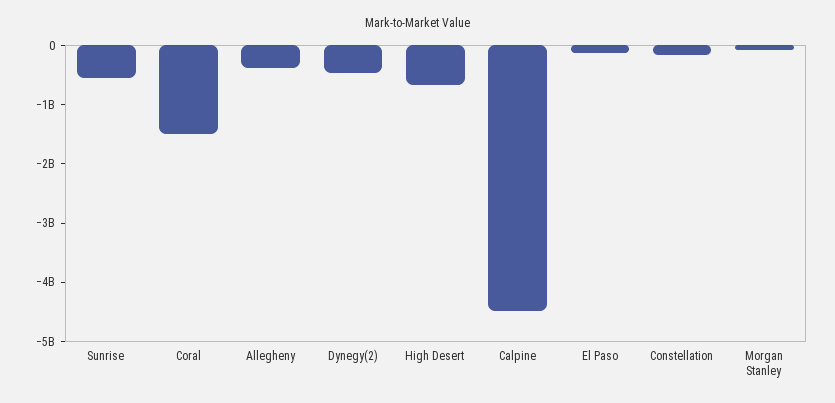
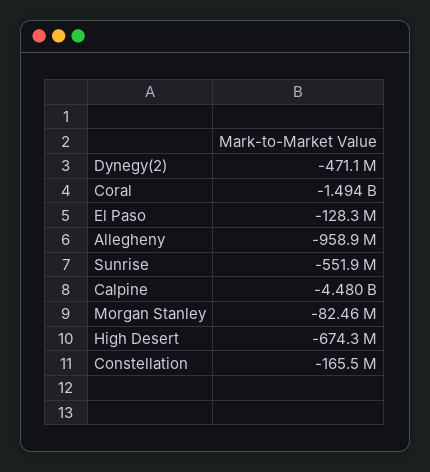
Allegheny: -400000000 -> -958900000

